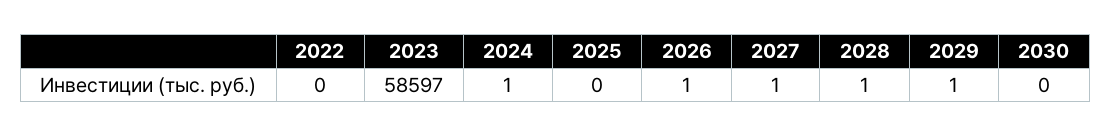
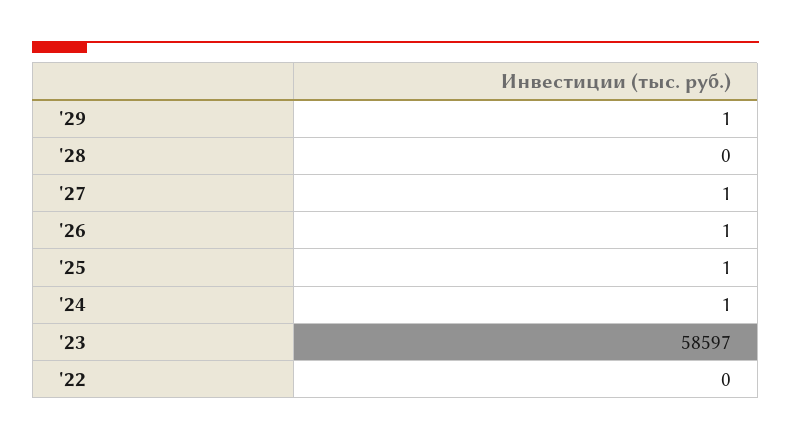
2025: 0 -> 1
2028: 1 -> 0
2030: 0 -> none

